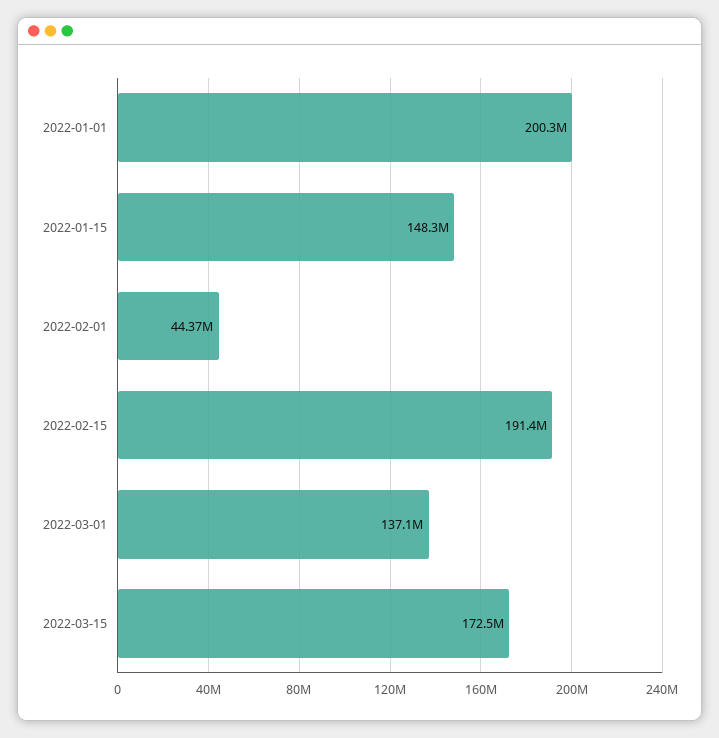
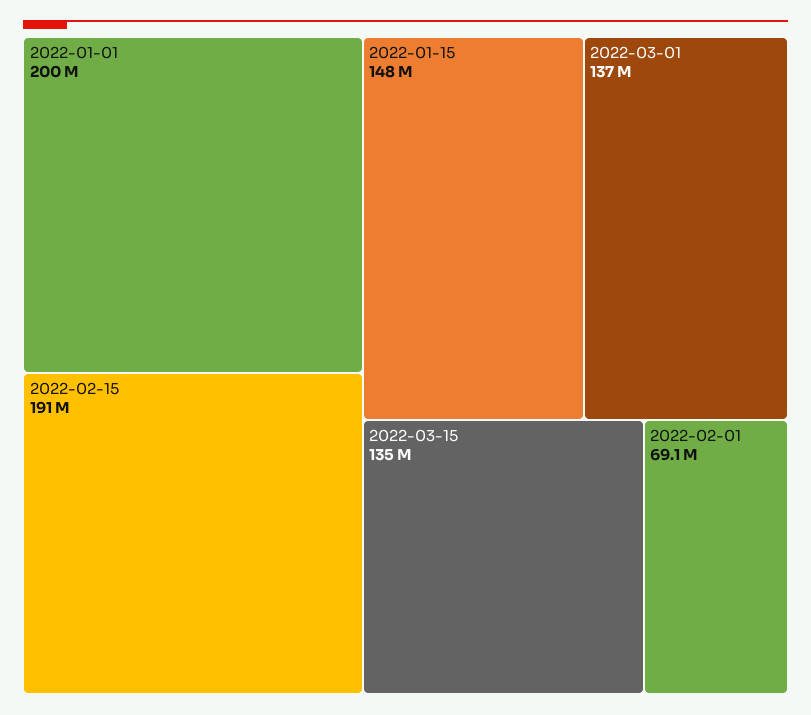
2022-02-01: 44370000 -> 69100000
2022-03-15: 172500000 -> 135000000

